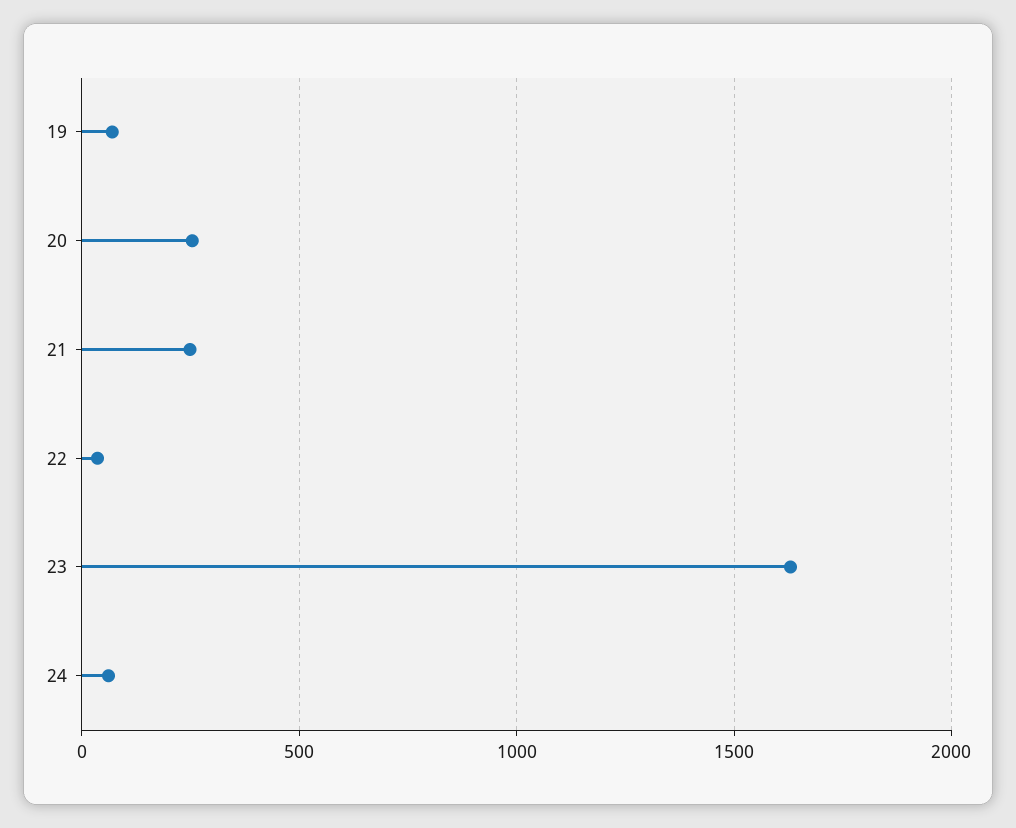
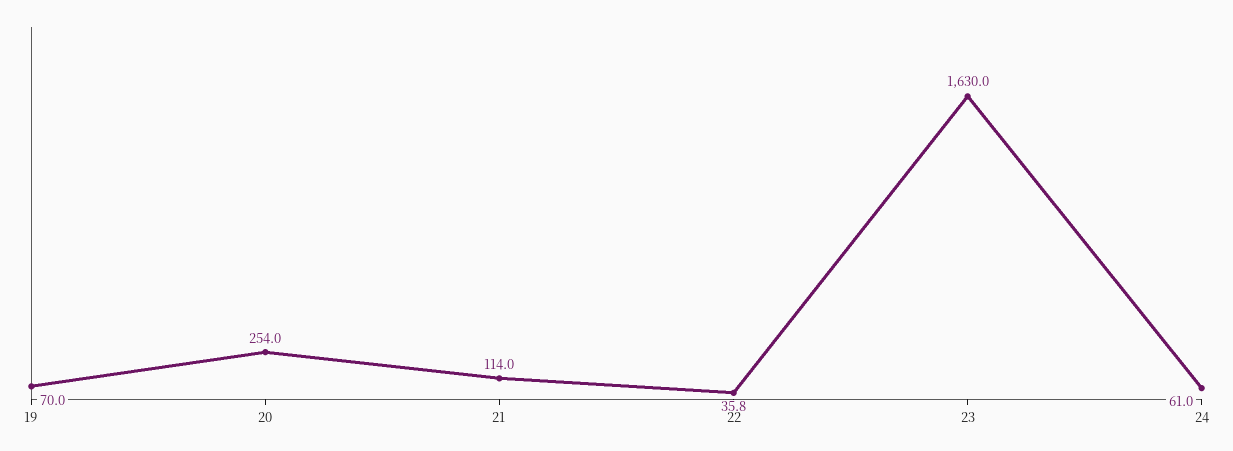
21: 250 -> 114

